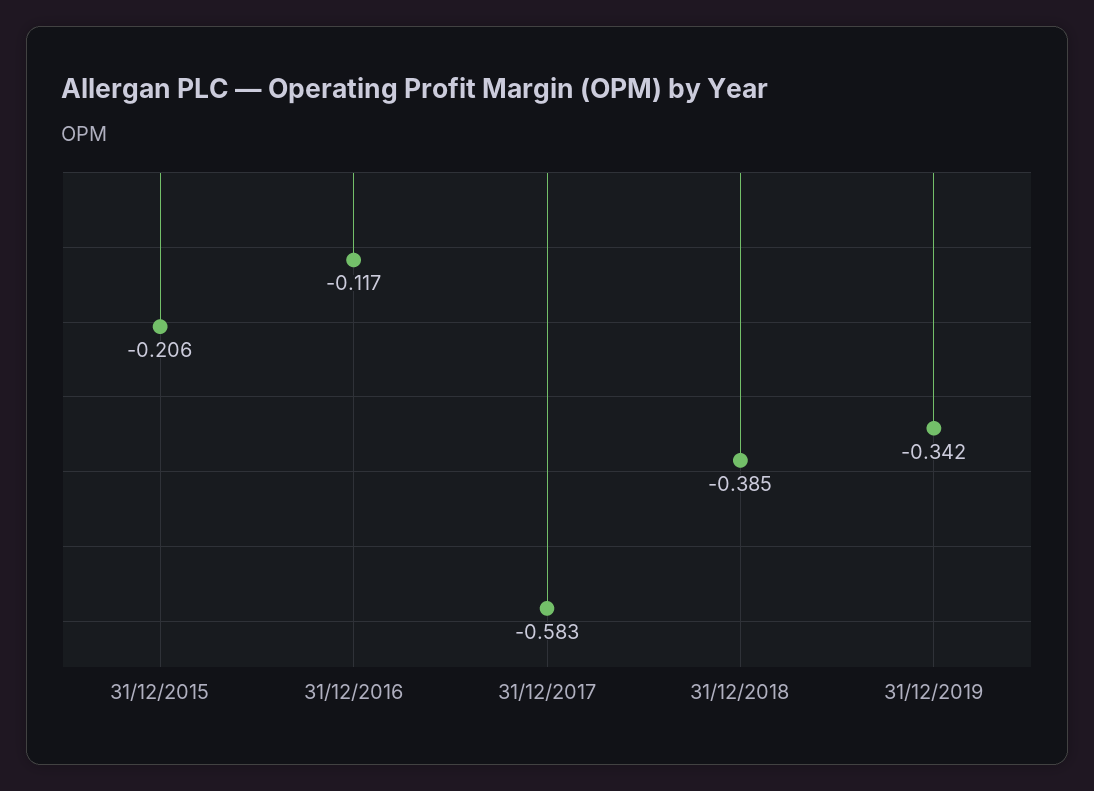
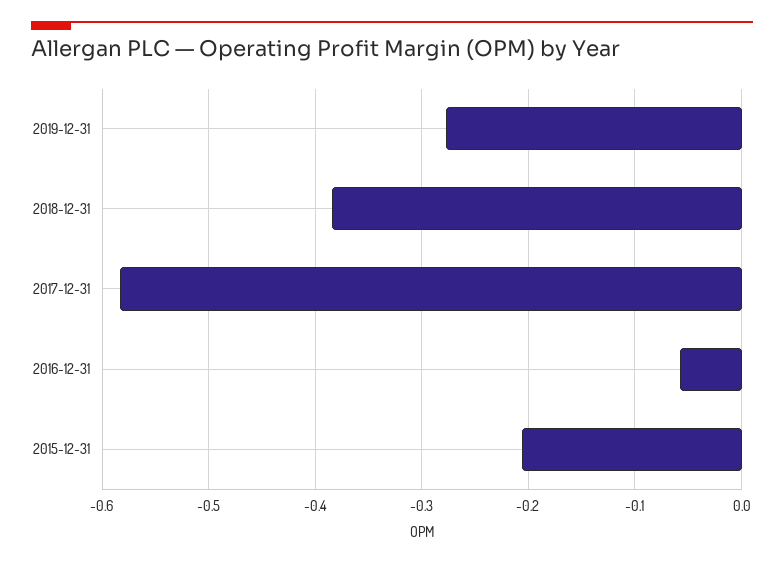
31/12/2016: -0.117 -> -0.06
31/12/2019: -0.342 -> -0.28

